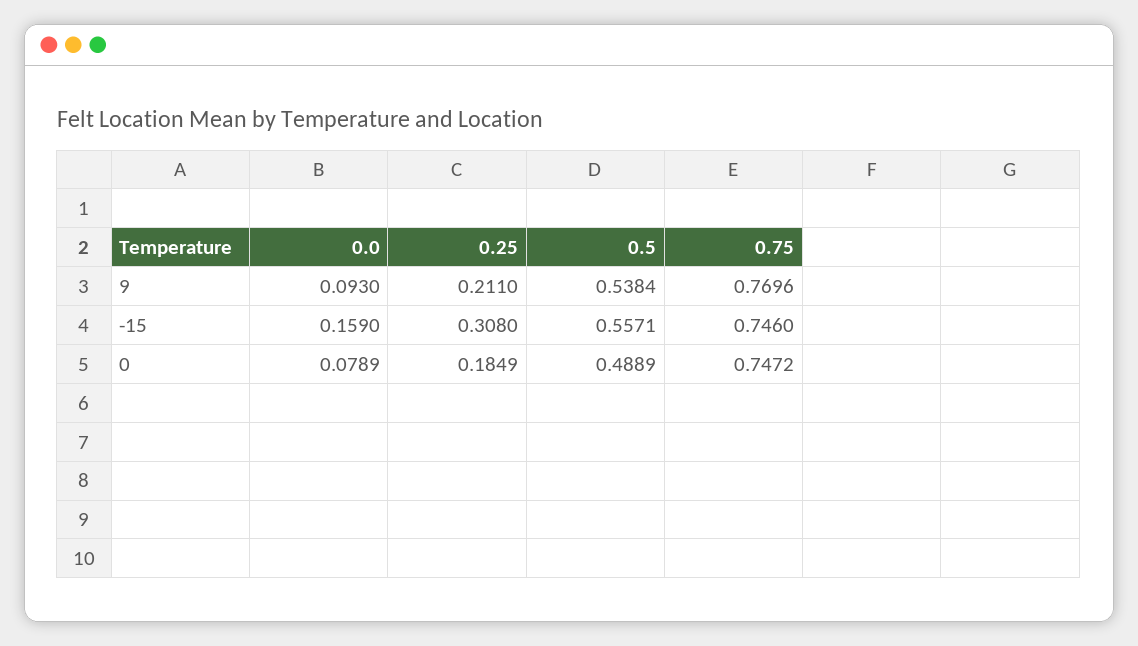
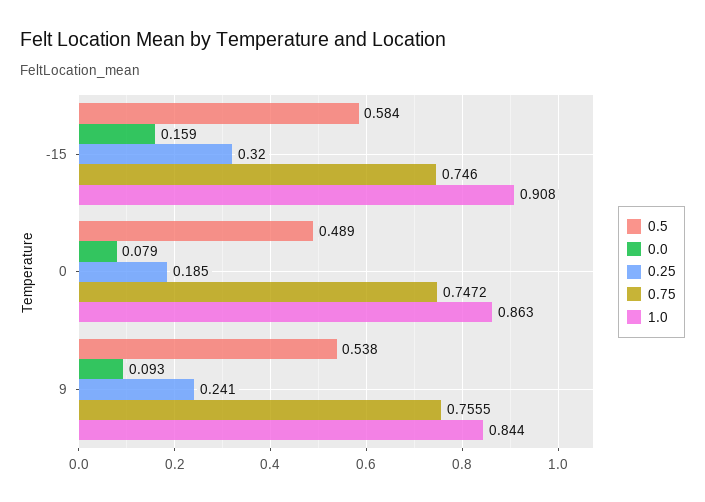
0.25, 9: 0.211 -> 0.241
0.75, 9: 0.7696 -> 0.7555
0.25, -15: 0.308 -> 0.32
0.5, -15: 0.5571 -> 0.584
1.0, -15: none -> 0.908
1.0, 0: none -> 0.863
1.0, 9: none -> 0.844

